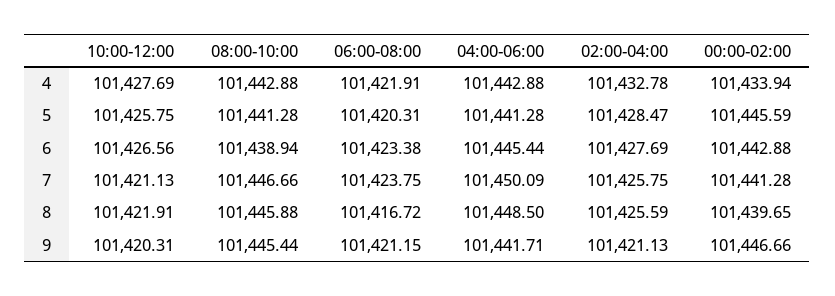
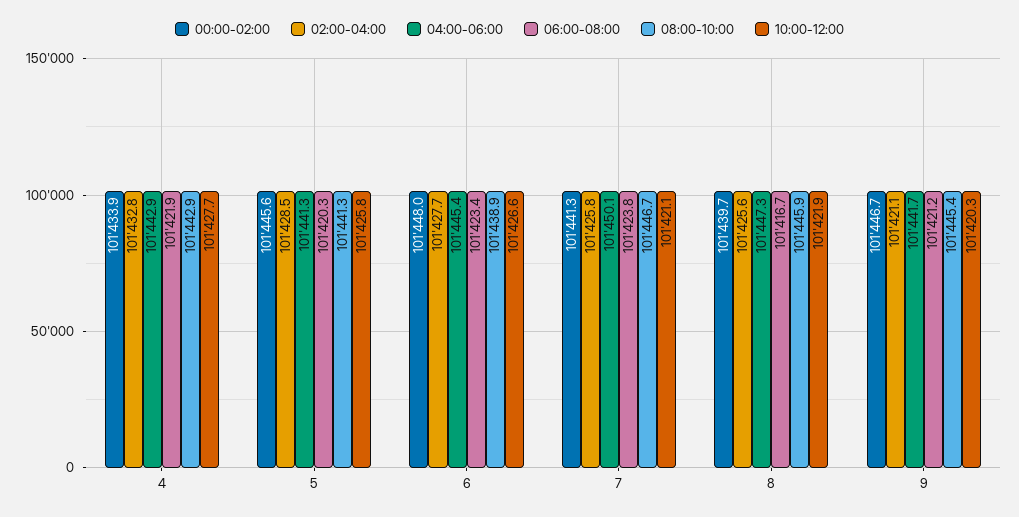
00:00-02:00, 6: 101442.88 -> 101448
04:00-06:00, 8: 101448.5 -> 101447.3

